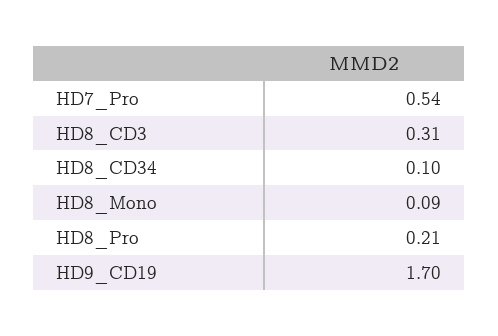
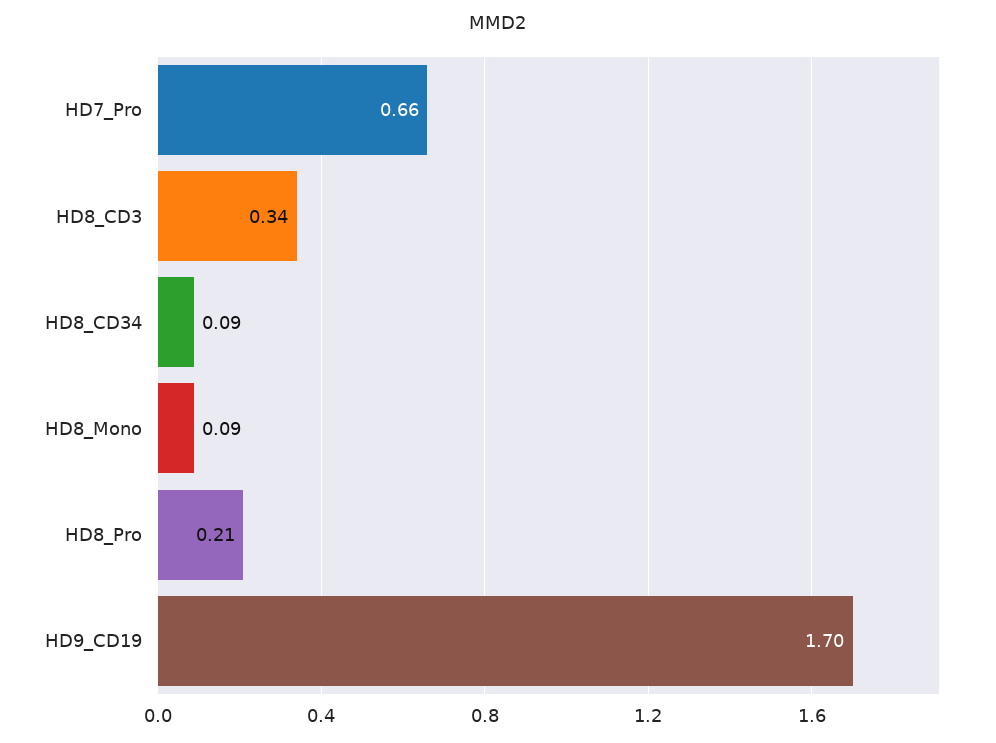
HD7_Pro: 0.54 -> 0.66
HD8_CD3: 0.31 -> 0.34
HD8_CD34: 0.1 -> 0.09

